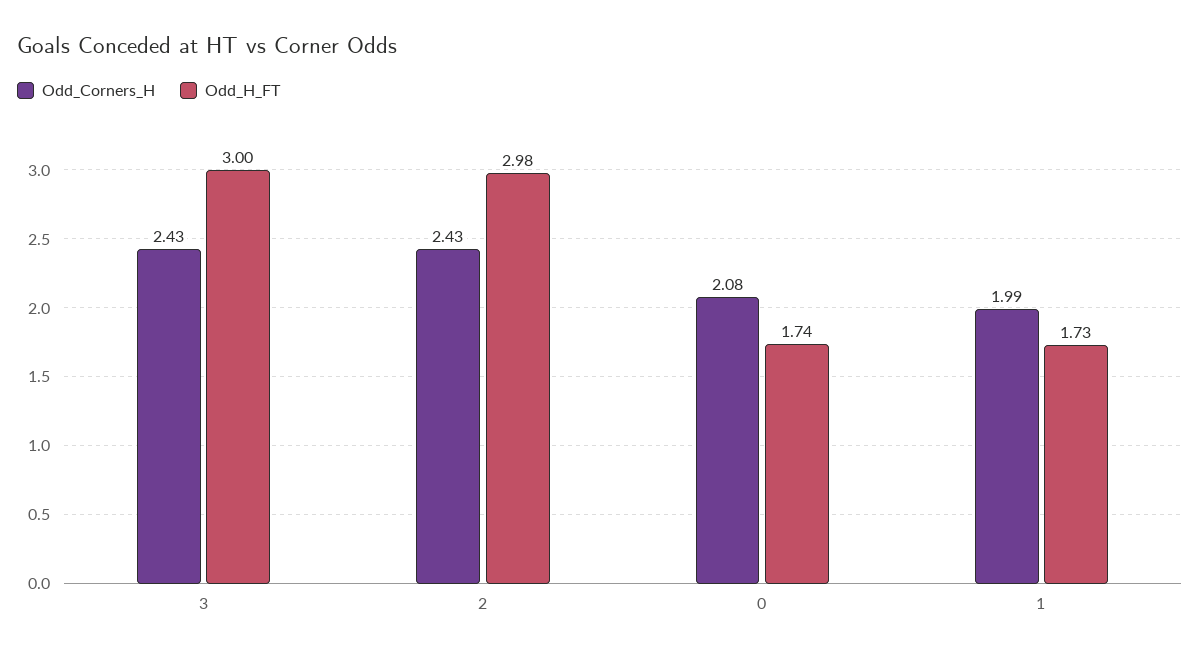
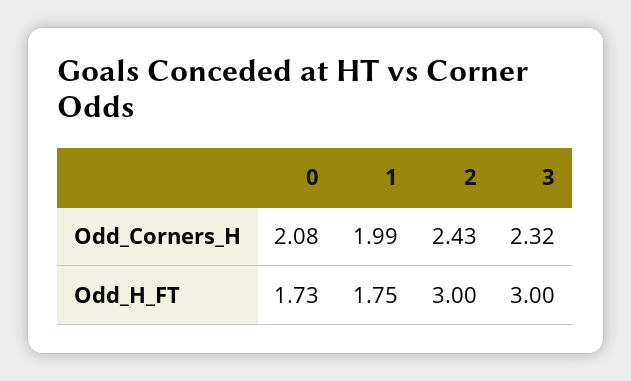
Odd_Corners_H, 3: 2.43 -> 2.32
Odd_H_FT, 2: 2.98 -> 3
Odd_H_FT, 0: 1.74 -> 1.73
Odd_H_FT, 1: 1.73 -> 1.75

